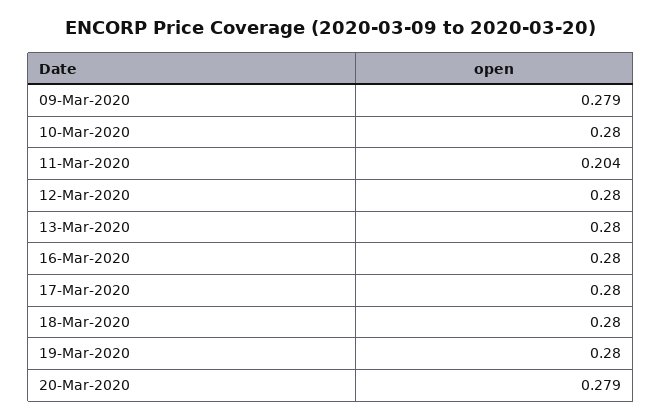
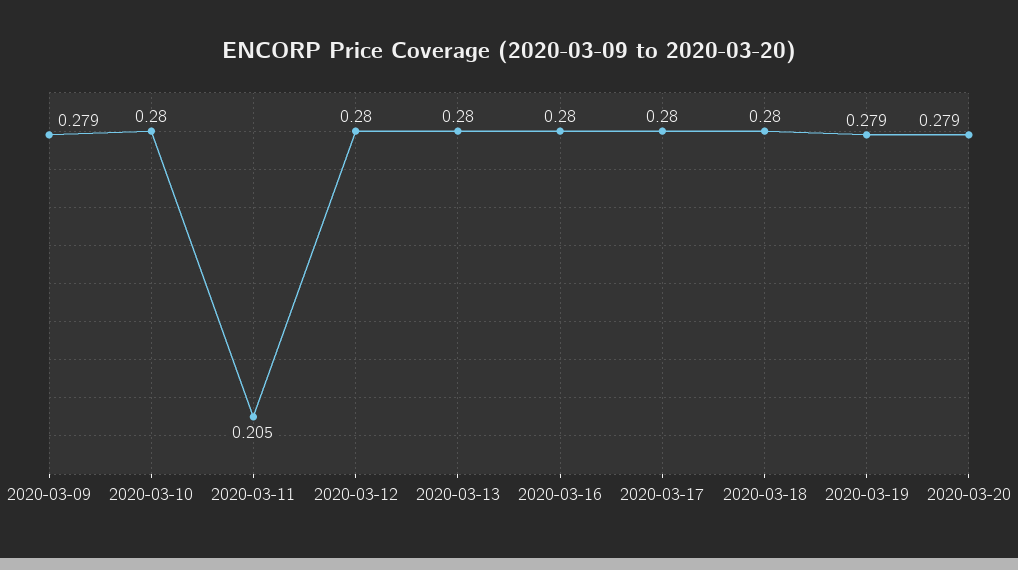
11-Mar-2020: 0.204 -> 0.205
19-Mar-2020: 0.28 -> 0.279

